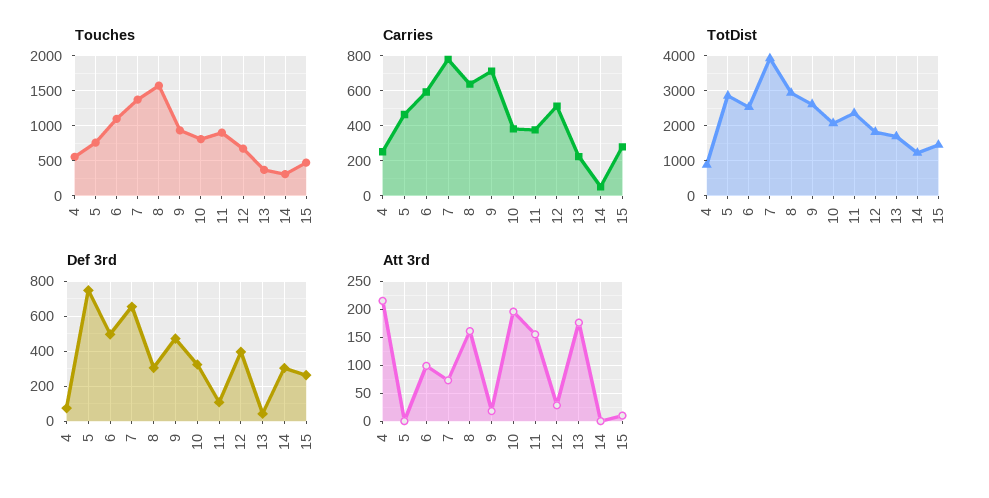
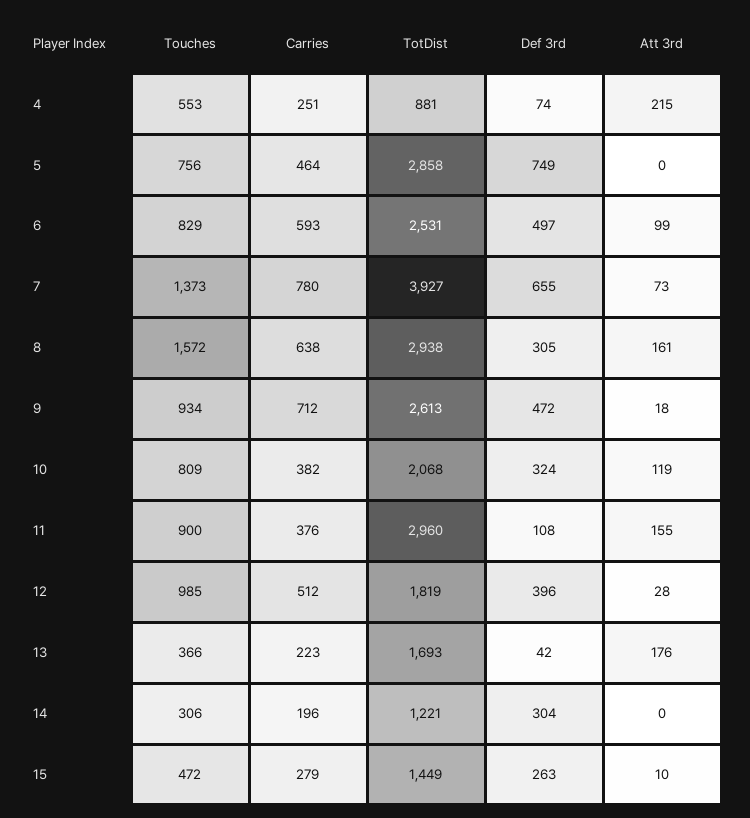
Touches, 6: 1100 -> 829
Touches, 12: 700 -> 985
Carries, 14: 50 -> 196
TotDist, 11: 2400 -> 2960
Att 3rd, 10: 200 -> 119

